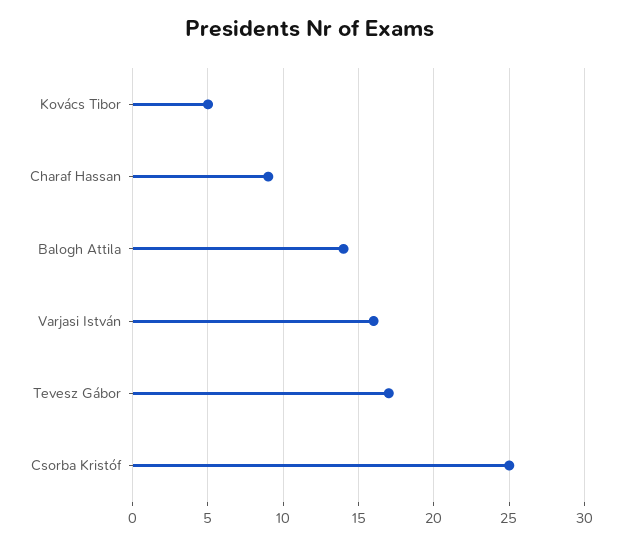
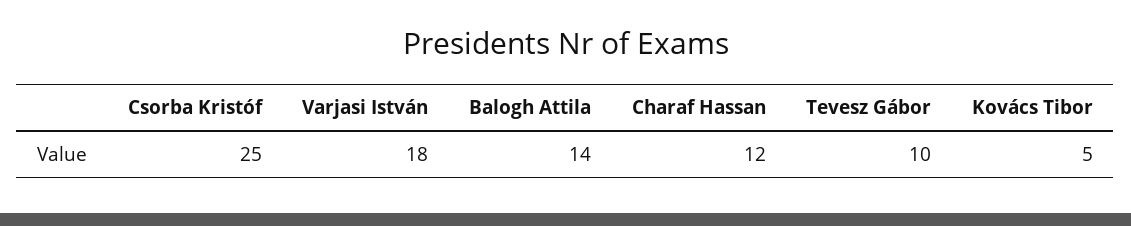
Charaf Hassan: 9 -> 12
Varjasi István: 16 -> 18
Tevesz Gábor: 17 -> 10

